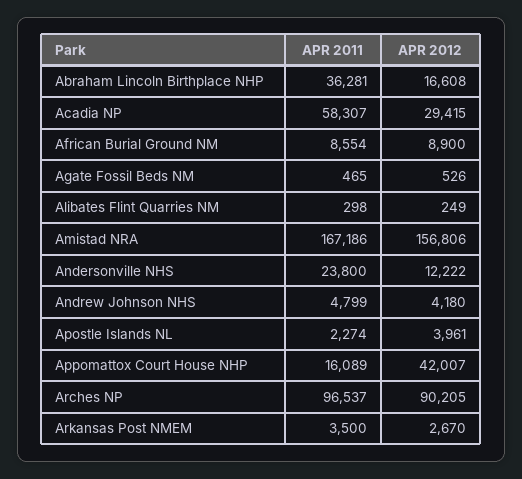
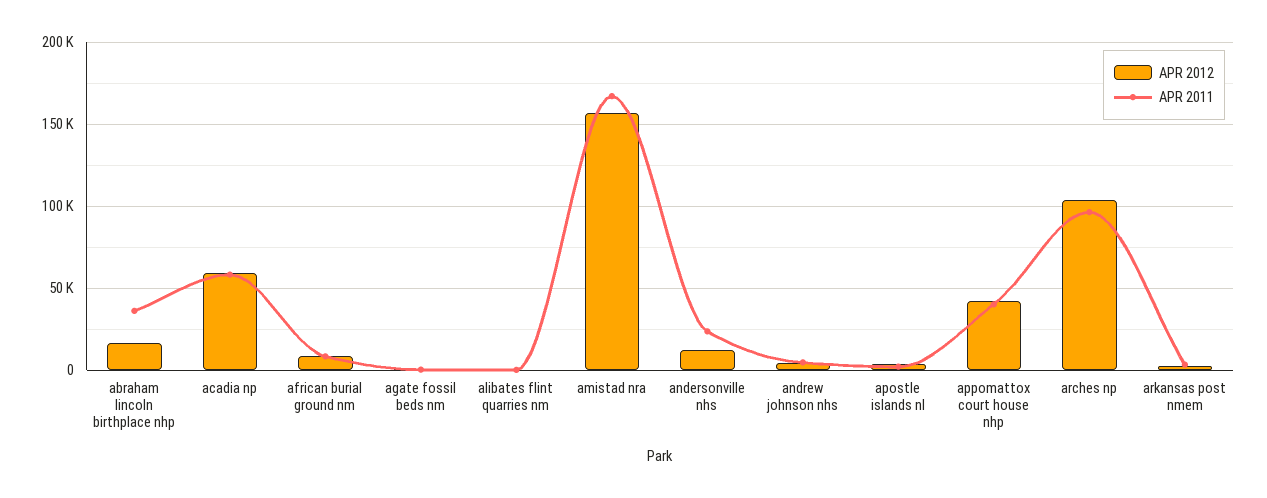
APR 2012, Acadia NP: 29415 -> 60000
APR 2011, Appomattox Court House NHP: 16089 -> 40000
APR 2012, Arches NP: 90205 -> 105000

